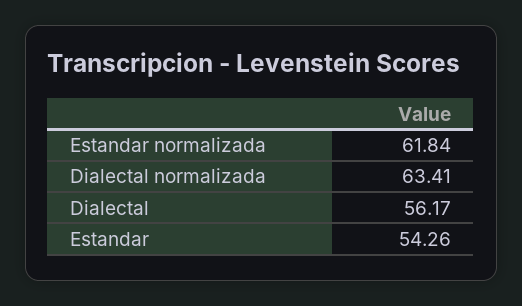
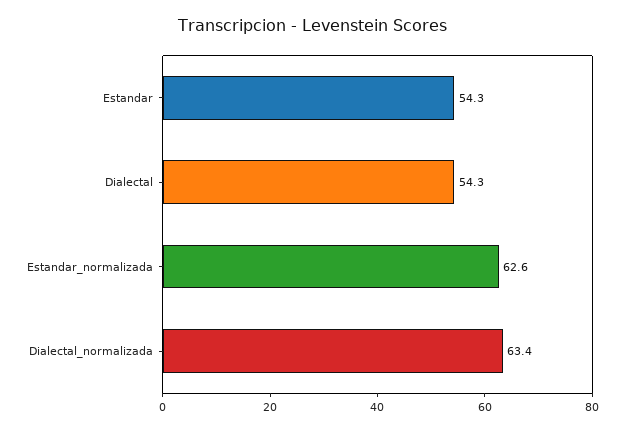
Estandar normalizada: 61.84 -> 62.6
Dialectal: 56.17 -> 54.3

